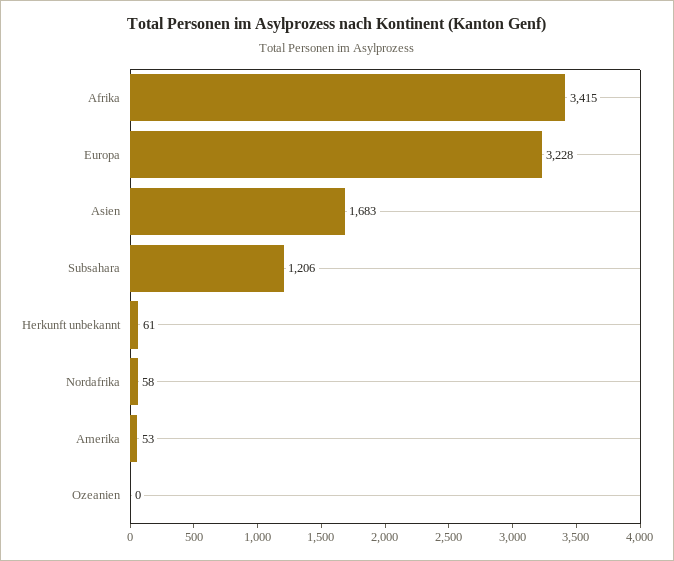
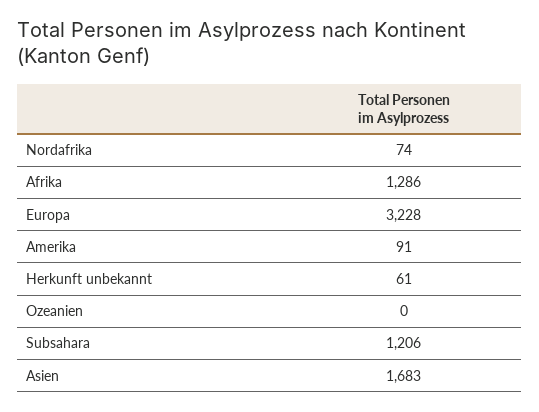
Afrika: 3415 -> 1286
Nordafrika: 58 -> 74
Amerika: 53 -> 91

